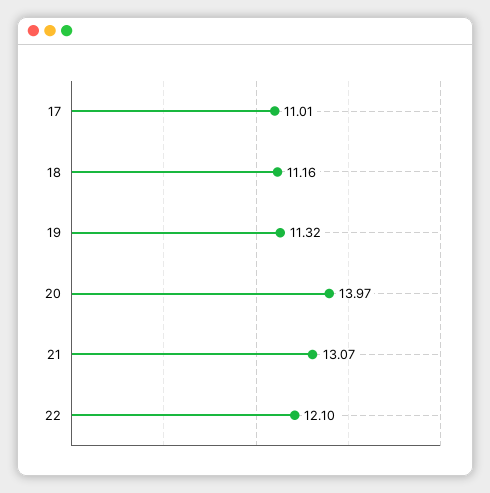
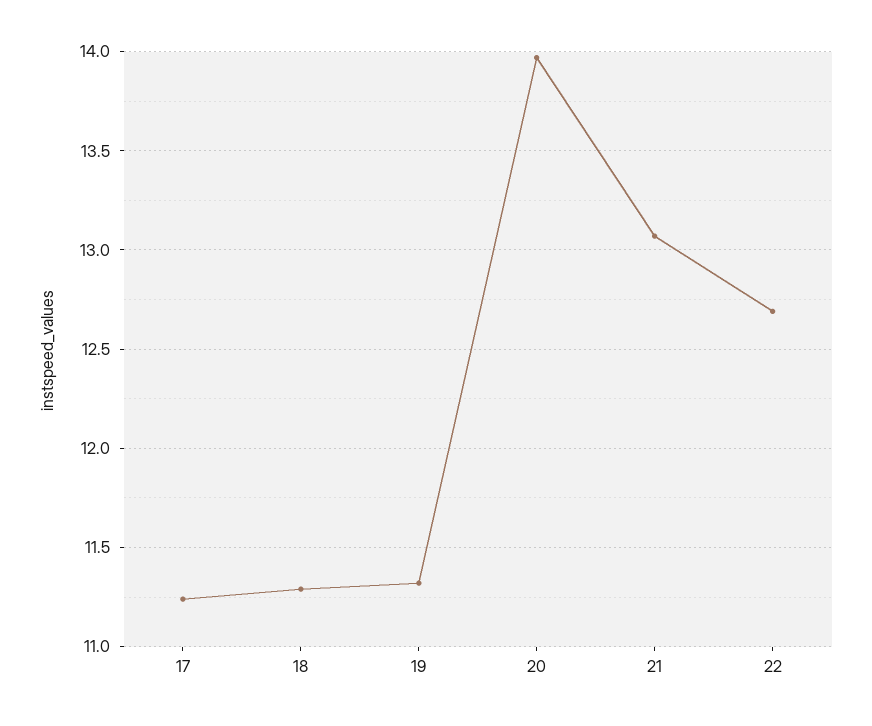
17: 11.01 -> 11.25
18: 11.16 -> 11.3
22: 12.1 -> 12.7

